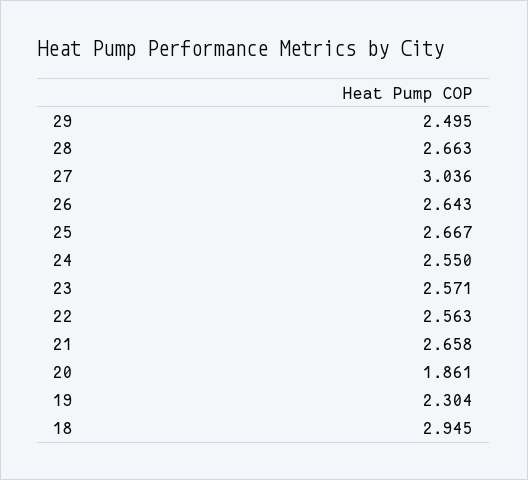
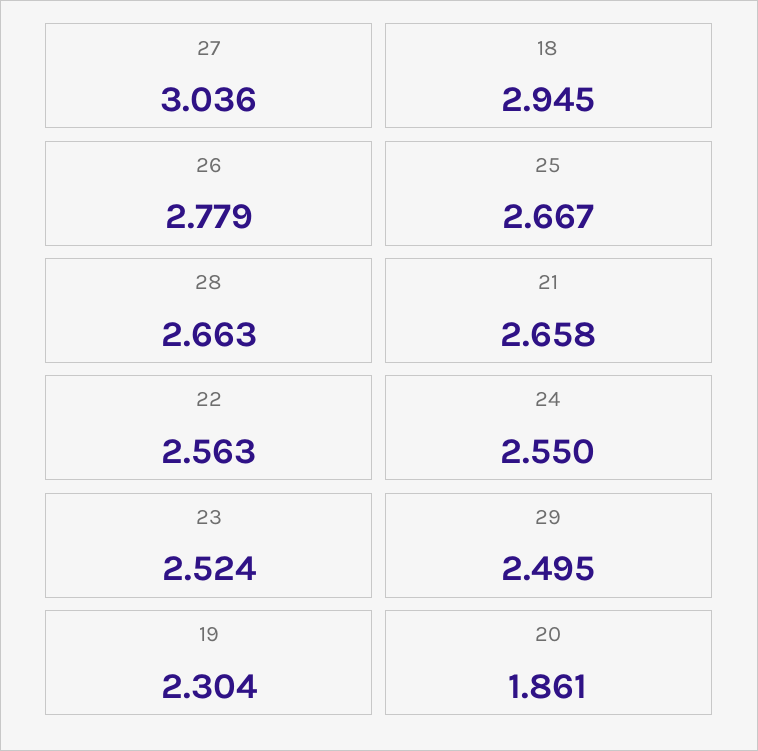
26: 2.643 -> 2.779
23: 2.571 -> 2.524

